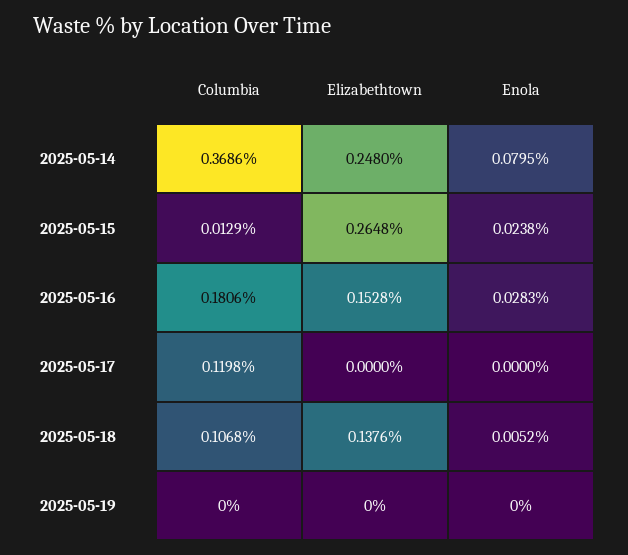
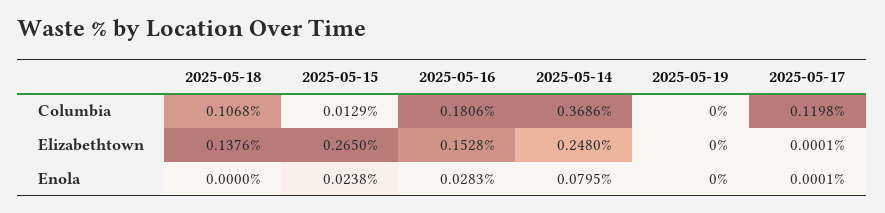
Elizabethtown, 2025-05-15: 0.2648 -> 0.265
Elizabethtown, 2025-05-17: 0 -> 0.0001
Enola, 2025-05-17: 0 -> 0.0001
Enola, 2025-05-18: 0.0052 -> 0

